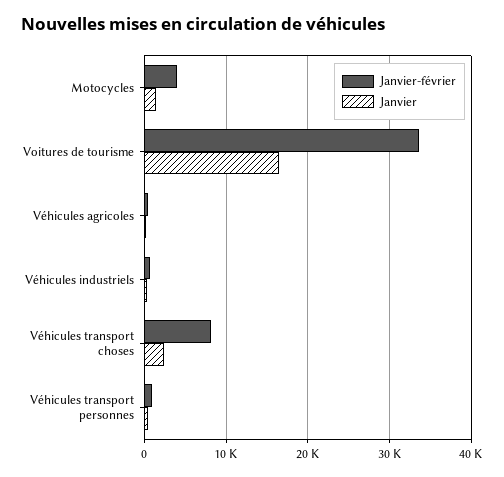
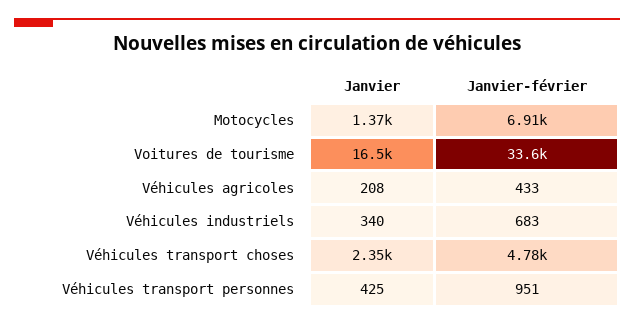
Janvier-février, Motocycles: 4000 -> 6910
Janvier-février, Véhicules transport choses: 8000 -> 4780

